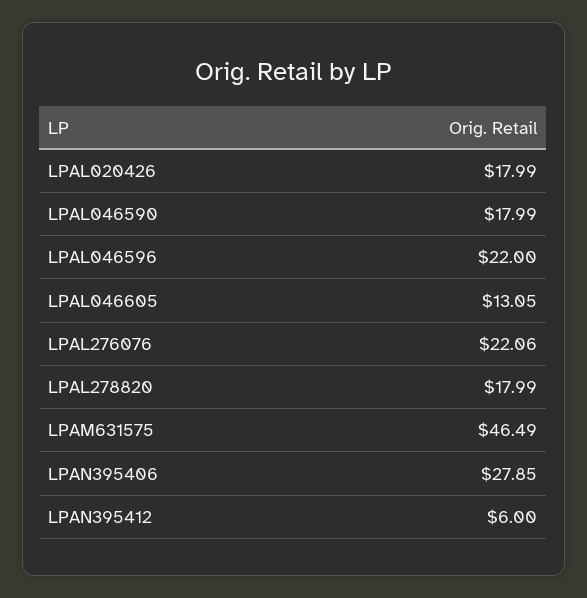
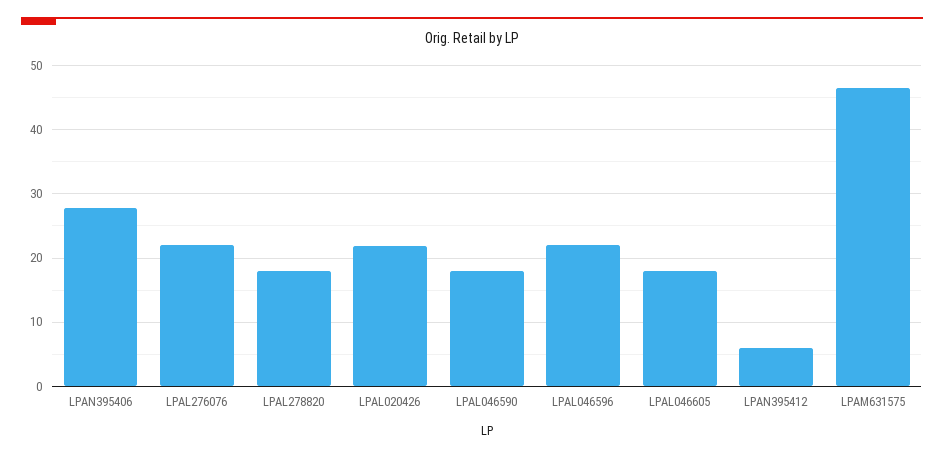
LPAL020426: 17.99 -> 22
LPAL046605: 13.05 -> 18

